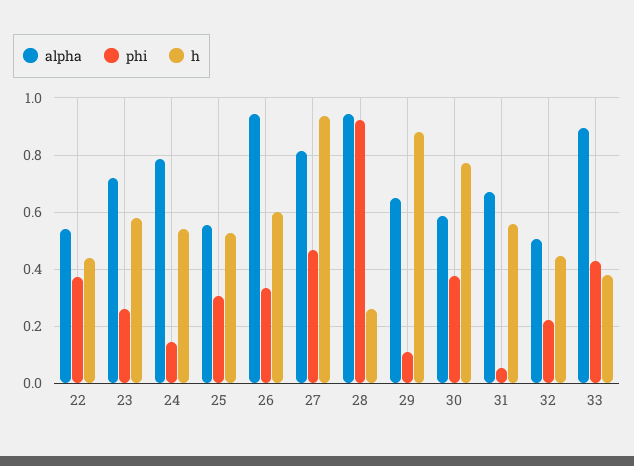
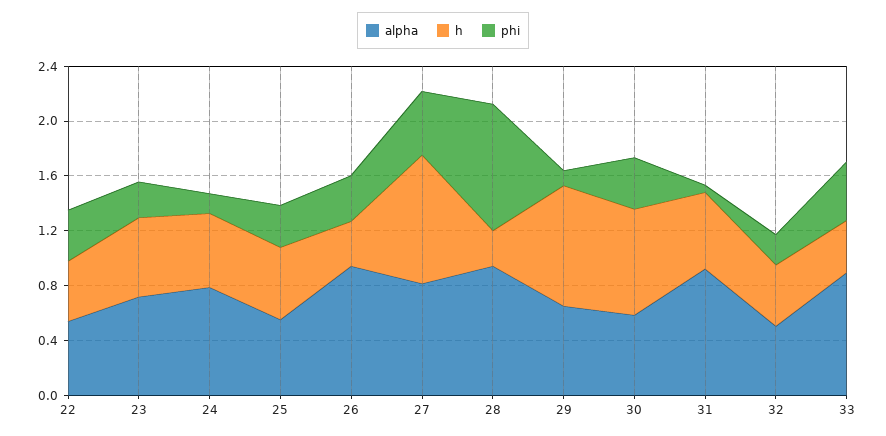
h, 26: 0.6 -> 0.3
alpha, 31: 0.675 -> 0.9

